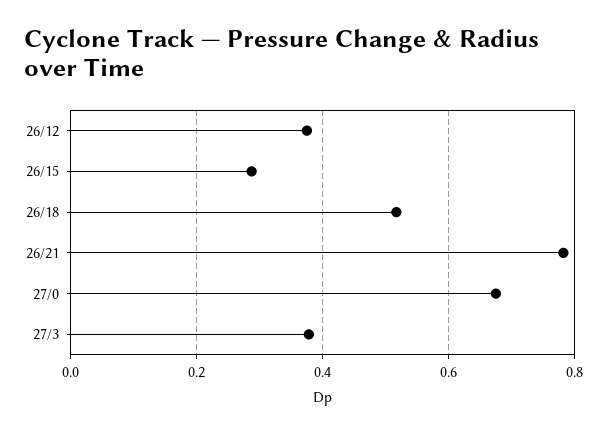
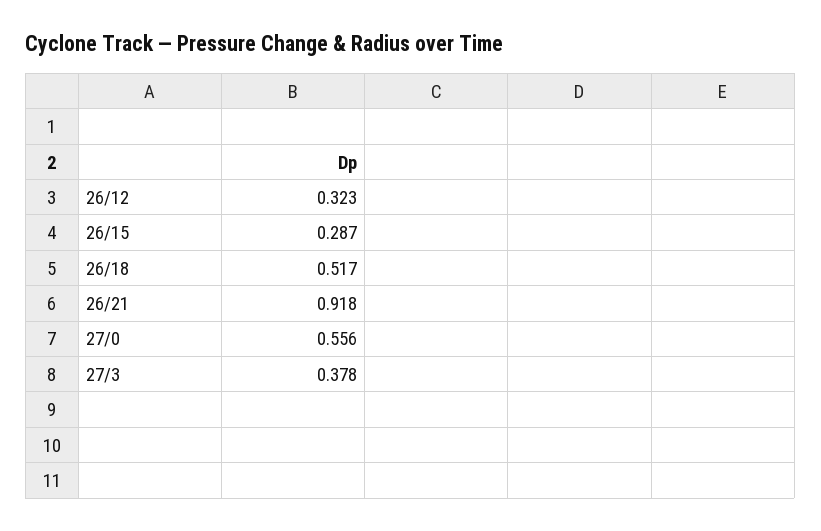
26/12: 0.38 -> 0.323
26/21: 0.78 -> 0.918
27/0: 0.68 -> 0.556

